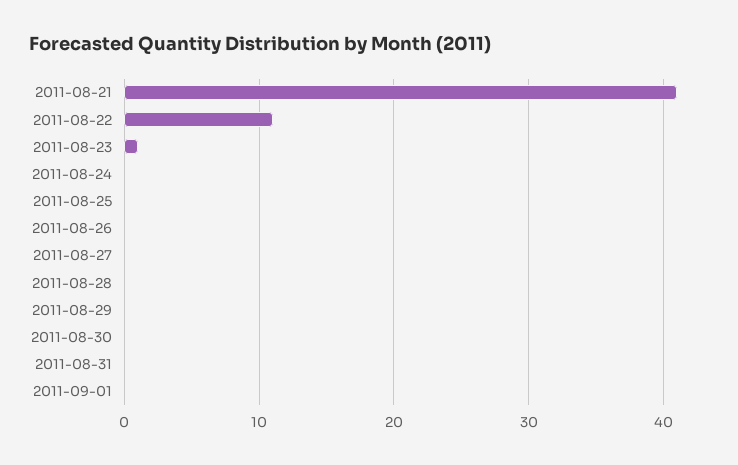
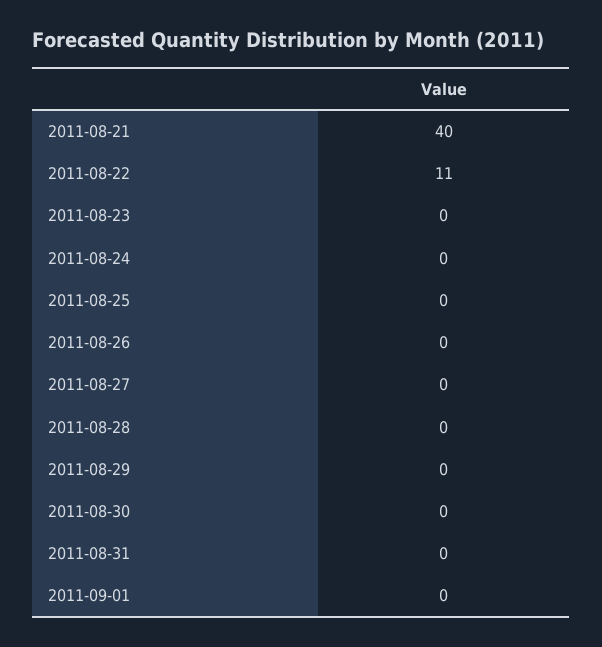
2011-08-21: 41 -> 40
2011-08-23: 1 -> 0

